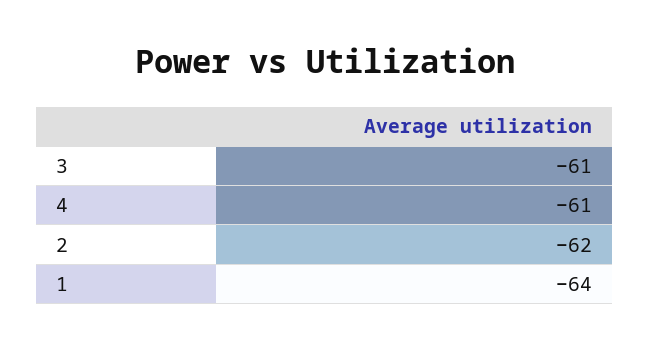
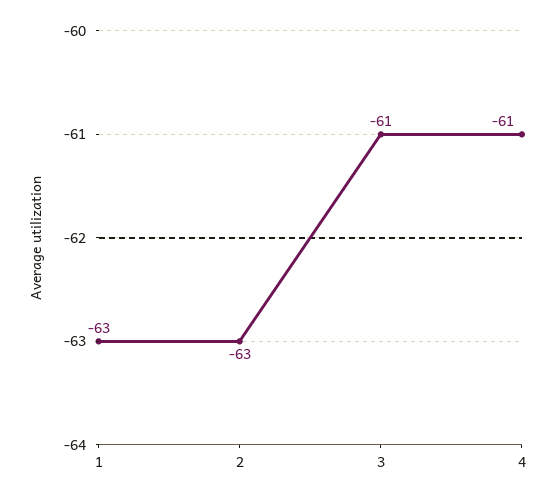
2: -62 -> -63
1: -64 -> -63

